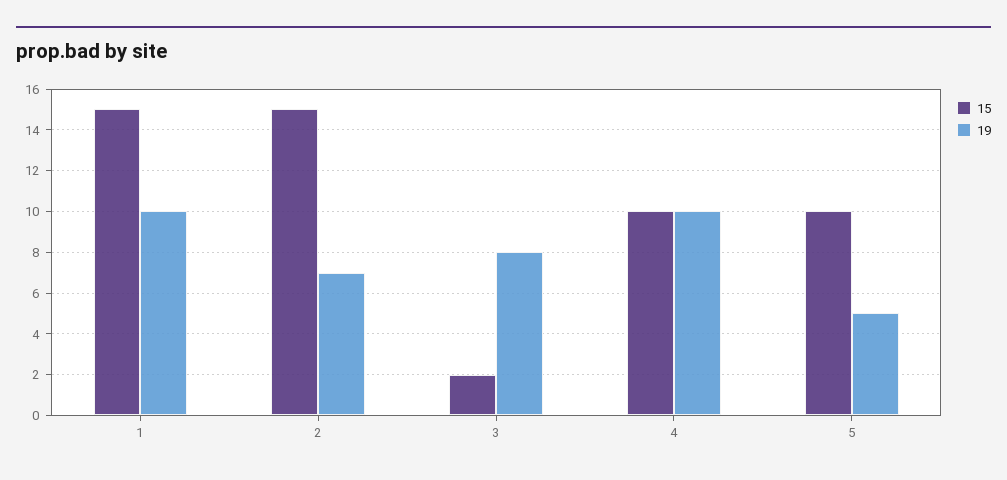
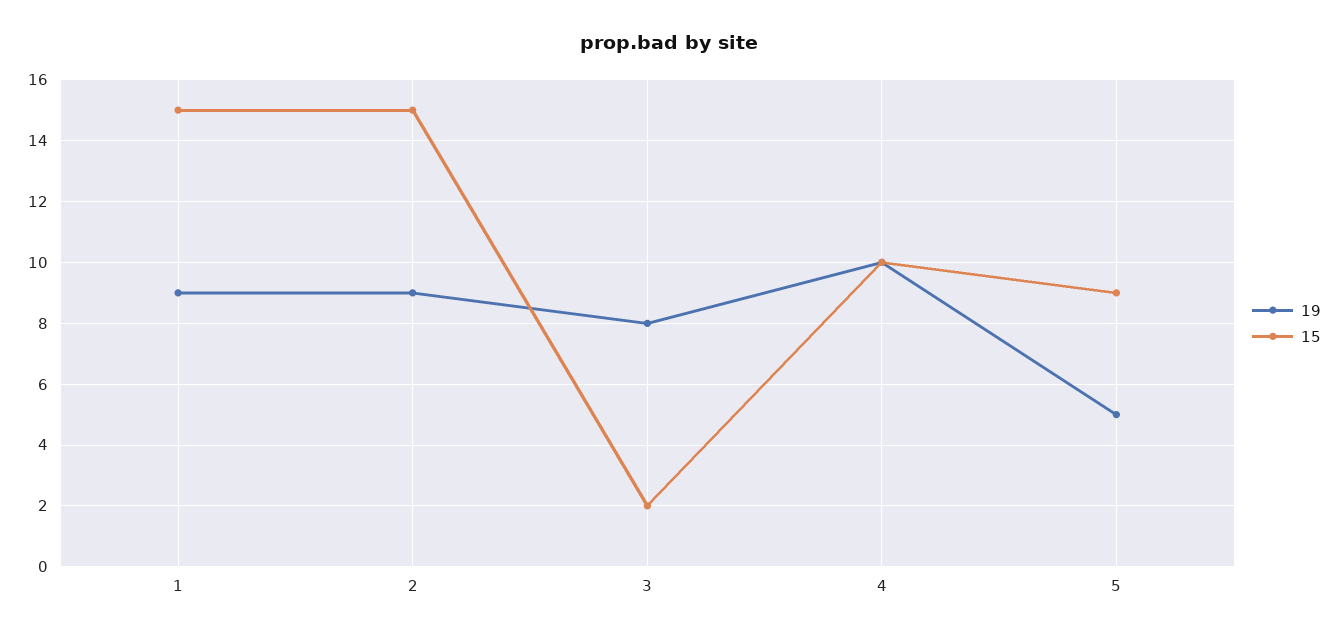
19, 1: 10 -> 9
19, 2: 7 -> 9
15, 5: 10 -> 9

